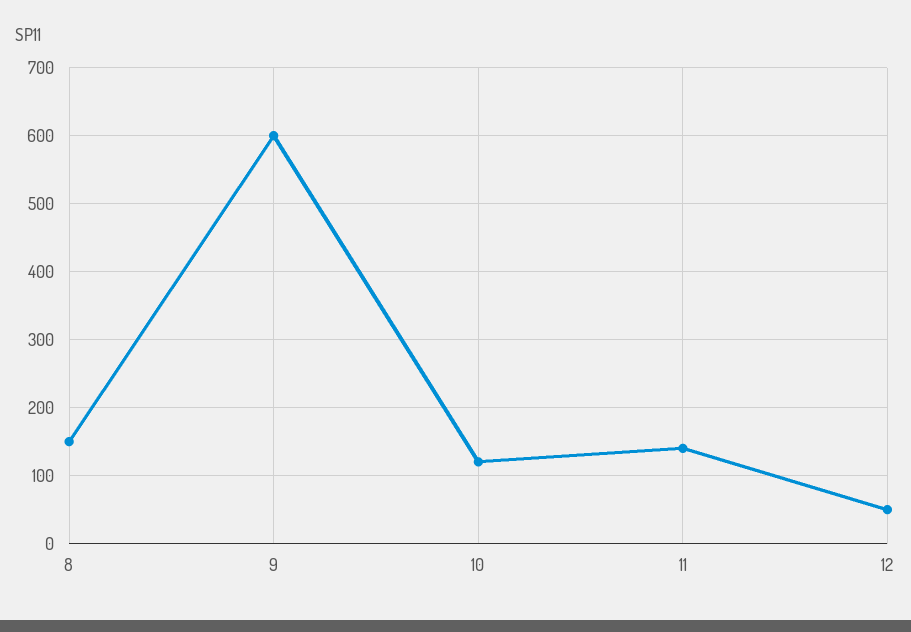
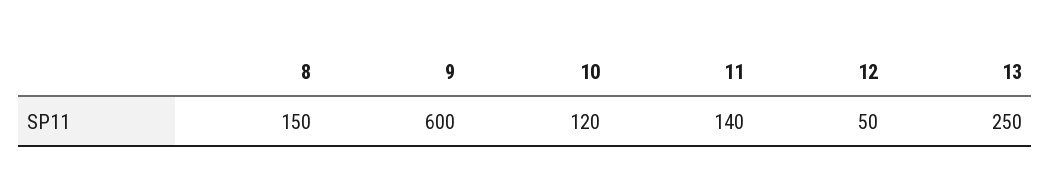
13: none -> 250

